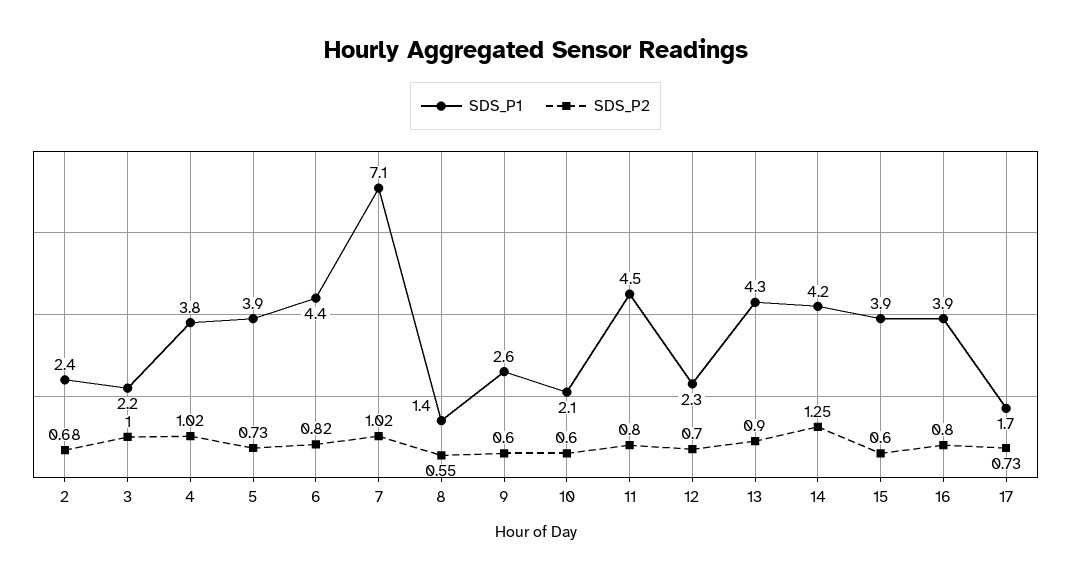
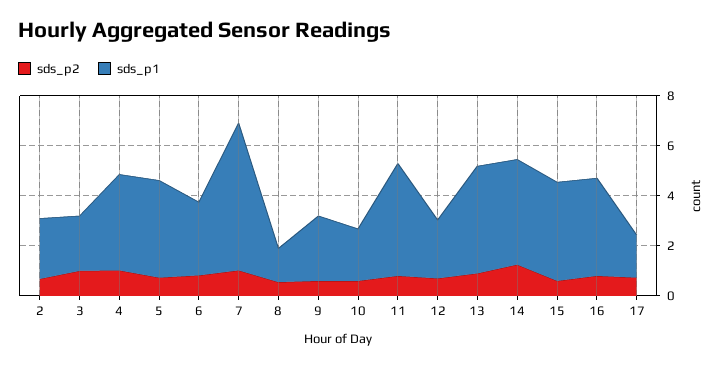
SDS_P1, 6: 4.4 -> 3
SDS_P1, 7: 7.1 -> 6

